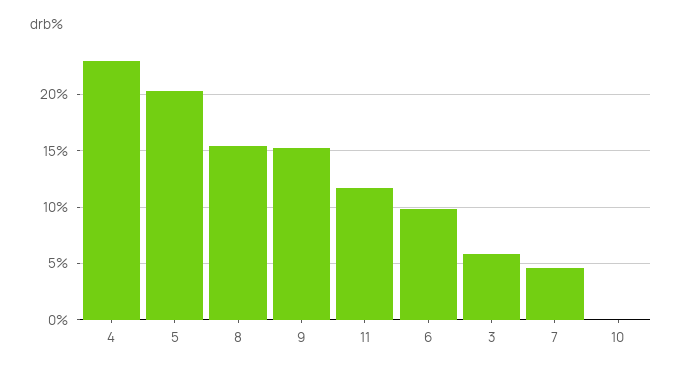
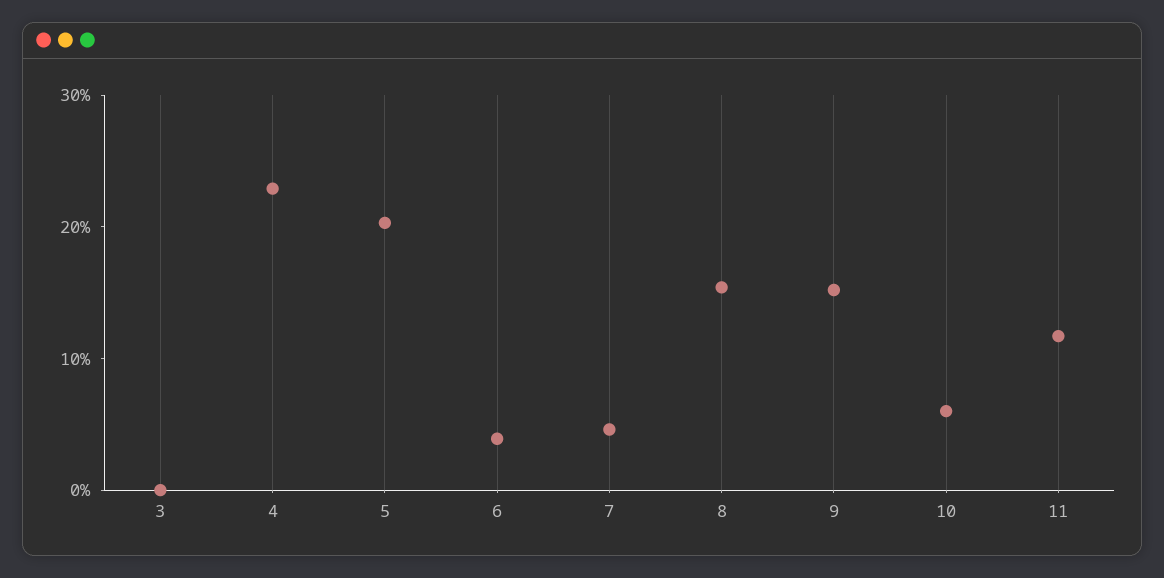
6: 10 -> 4
3: 6 -> 0
10: 0 -> 6

